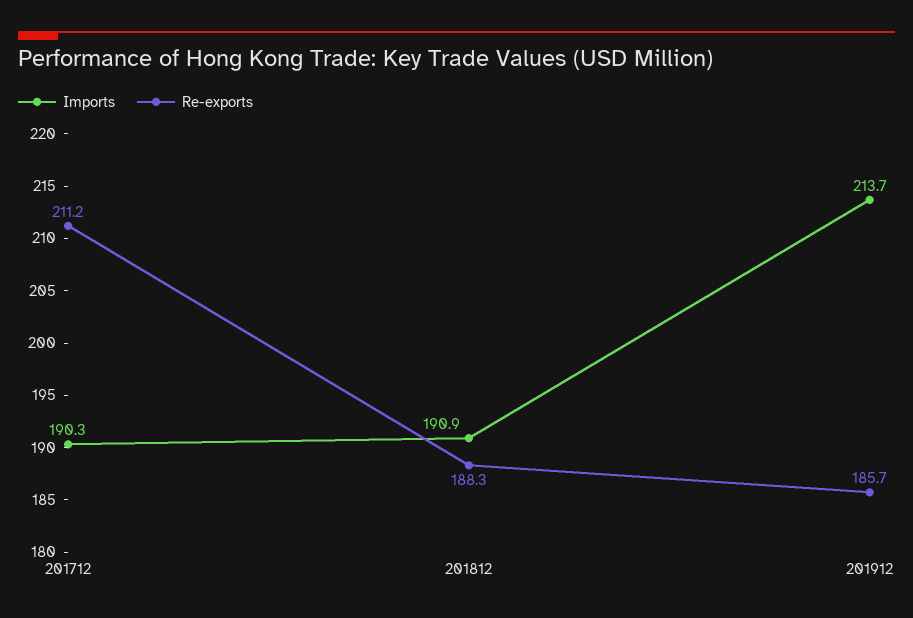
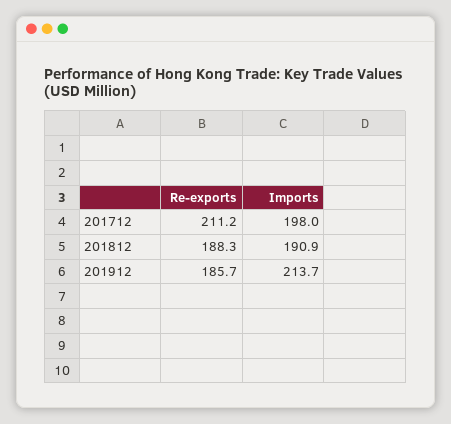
Imports, 201712: 190.3 -> 198

